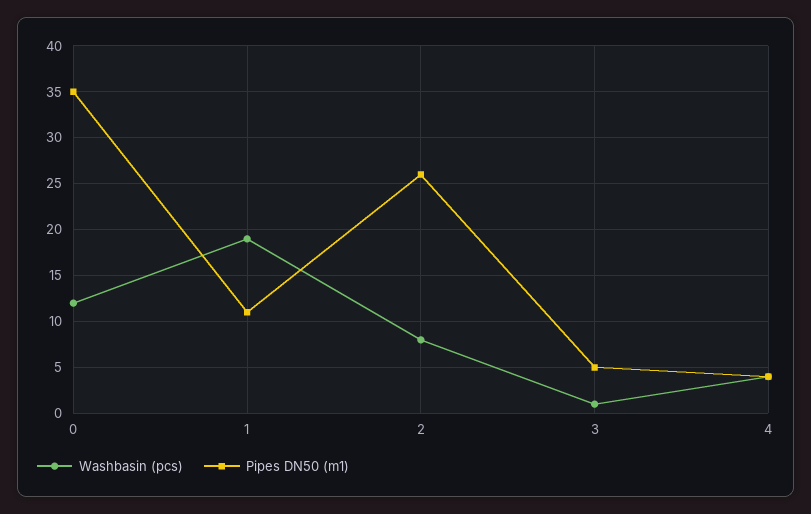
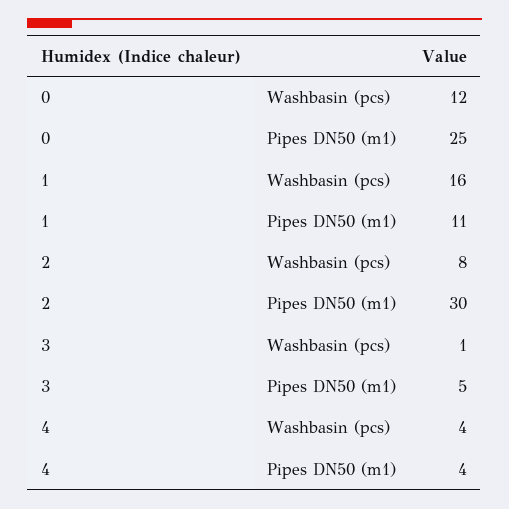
Pipes DN50 (m1), 0: 35 -> 25
Washbasin (pcs), 1: 19 -> 16
Pipes DN50 (m1), 2: 26 -> 30

